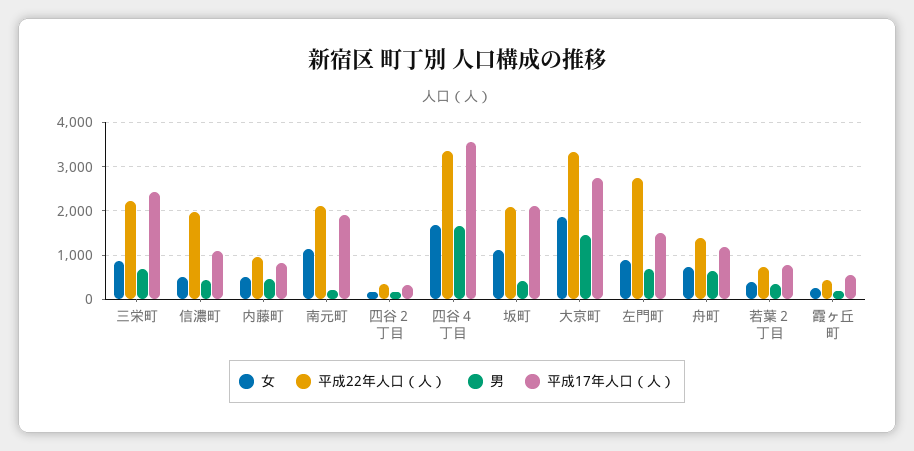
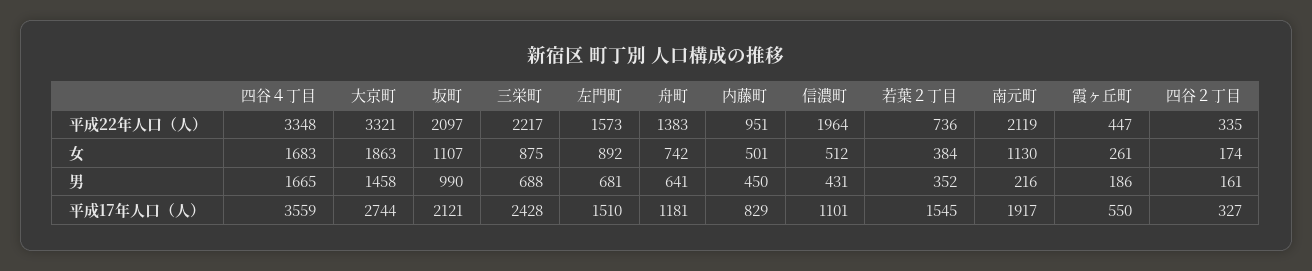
男, 坂町: 400 -> 990
平成22年人口（人）, 左門町: 2800 -> 1573
平成17年人口（人）, 若葉２丁目: 800 -> 1545

